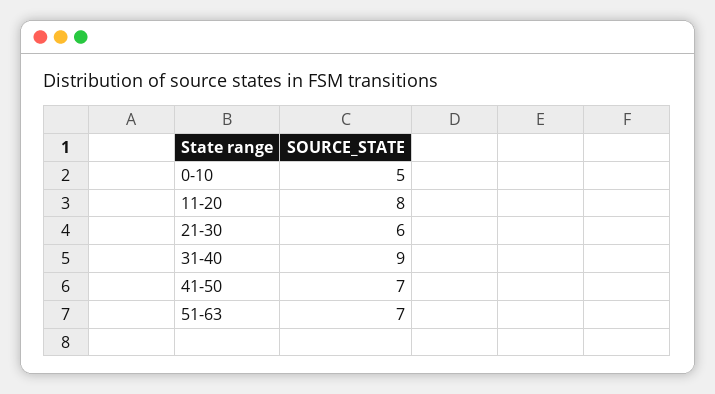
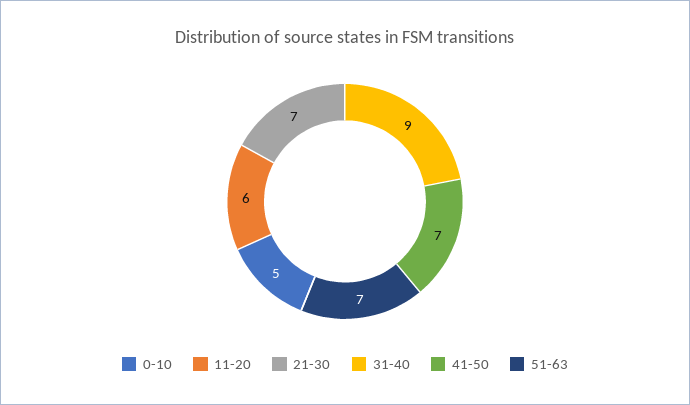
11-20: 8 -> 6
21-30: 6 -> 7

